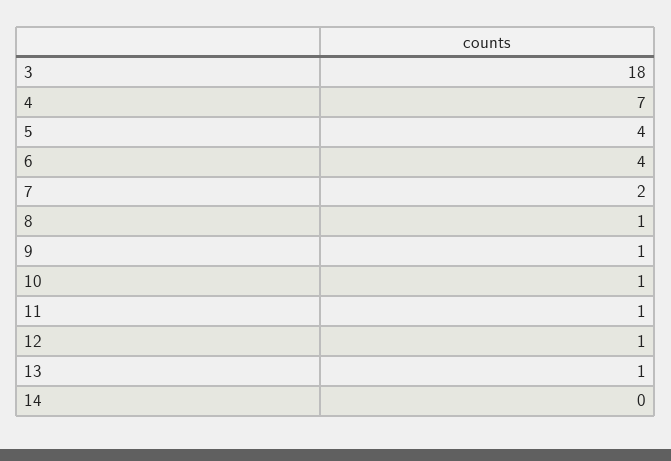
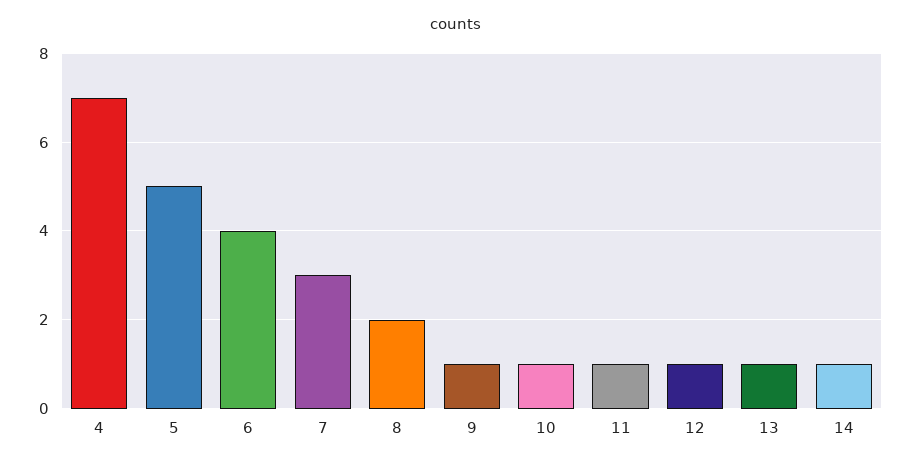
3: 18 -> none
5: 4 -> 5
7: 2 -> 3
8: 1 -> 2
14: 0 -> 1

